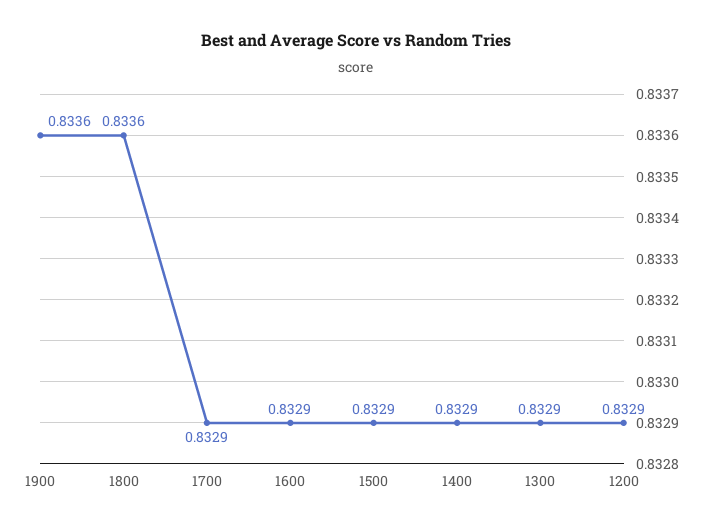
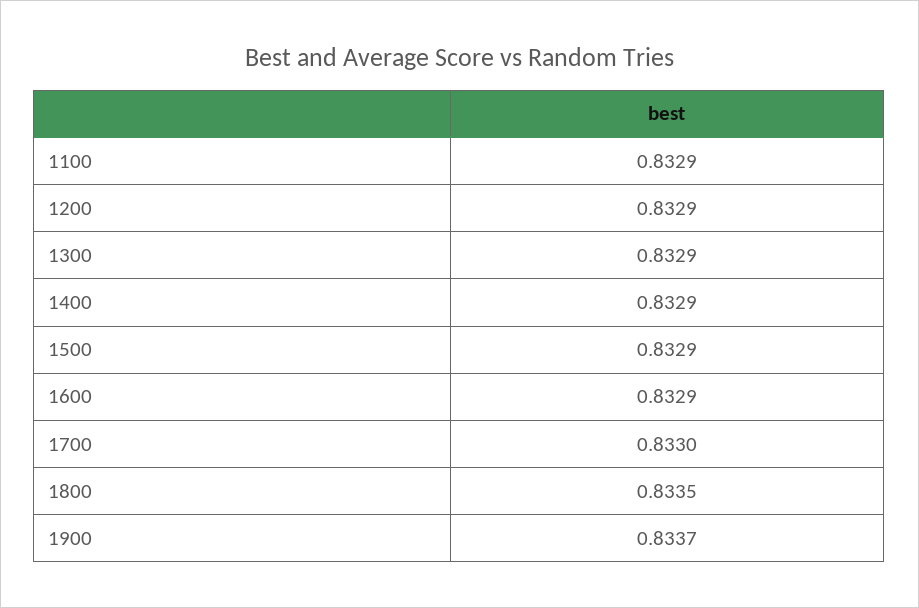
1900: 0.8336 -> 0.8337
1800: 0.8336 -> 0.8335
1700: 0.8329 -> 0.833
1100: none -> 0.8329

